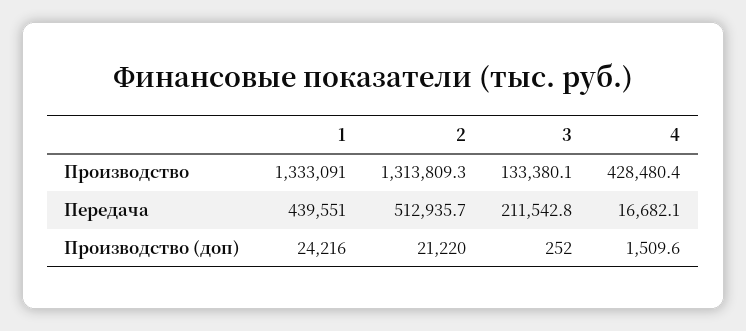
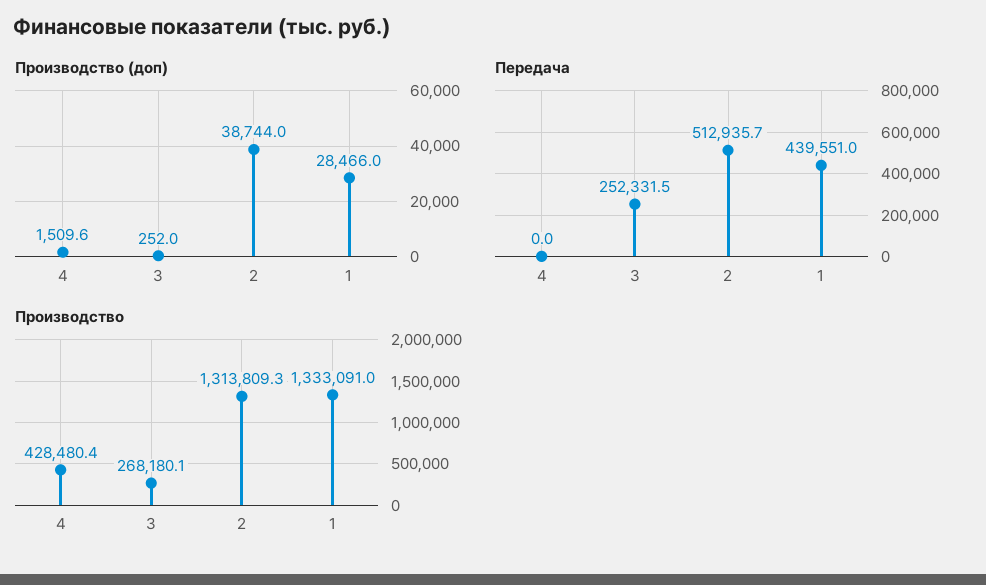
Производство, 3: 133380.1 -> 268180.1
Передача, 3: 211542.8 -> 252331.5
Передача, 4: 16682.1 -> 0
Производство (доп), 1: 24216 -> 28466
Производство (доп), 2: 21220 -> 38744

